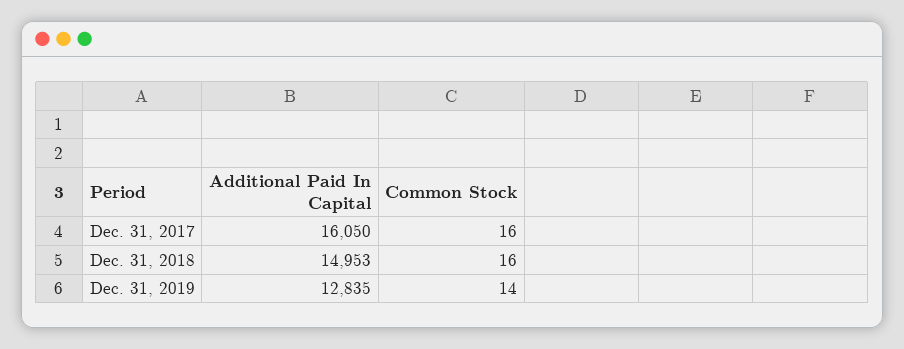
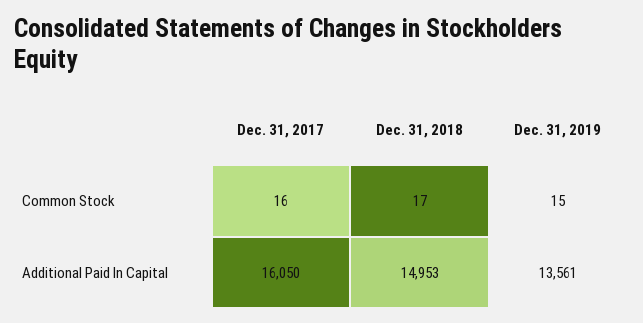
Common Stock, Dec. 31, 2018: 16 -> 17
Additional Paid In Capital, Dec. 31, 2019: 12835 -> 13561
Common Stock, Dec. 31, 2019: 14 -> 15

